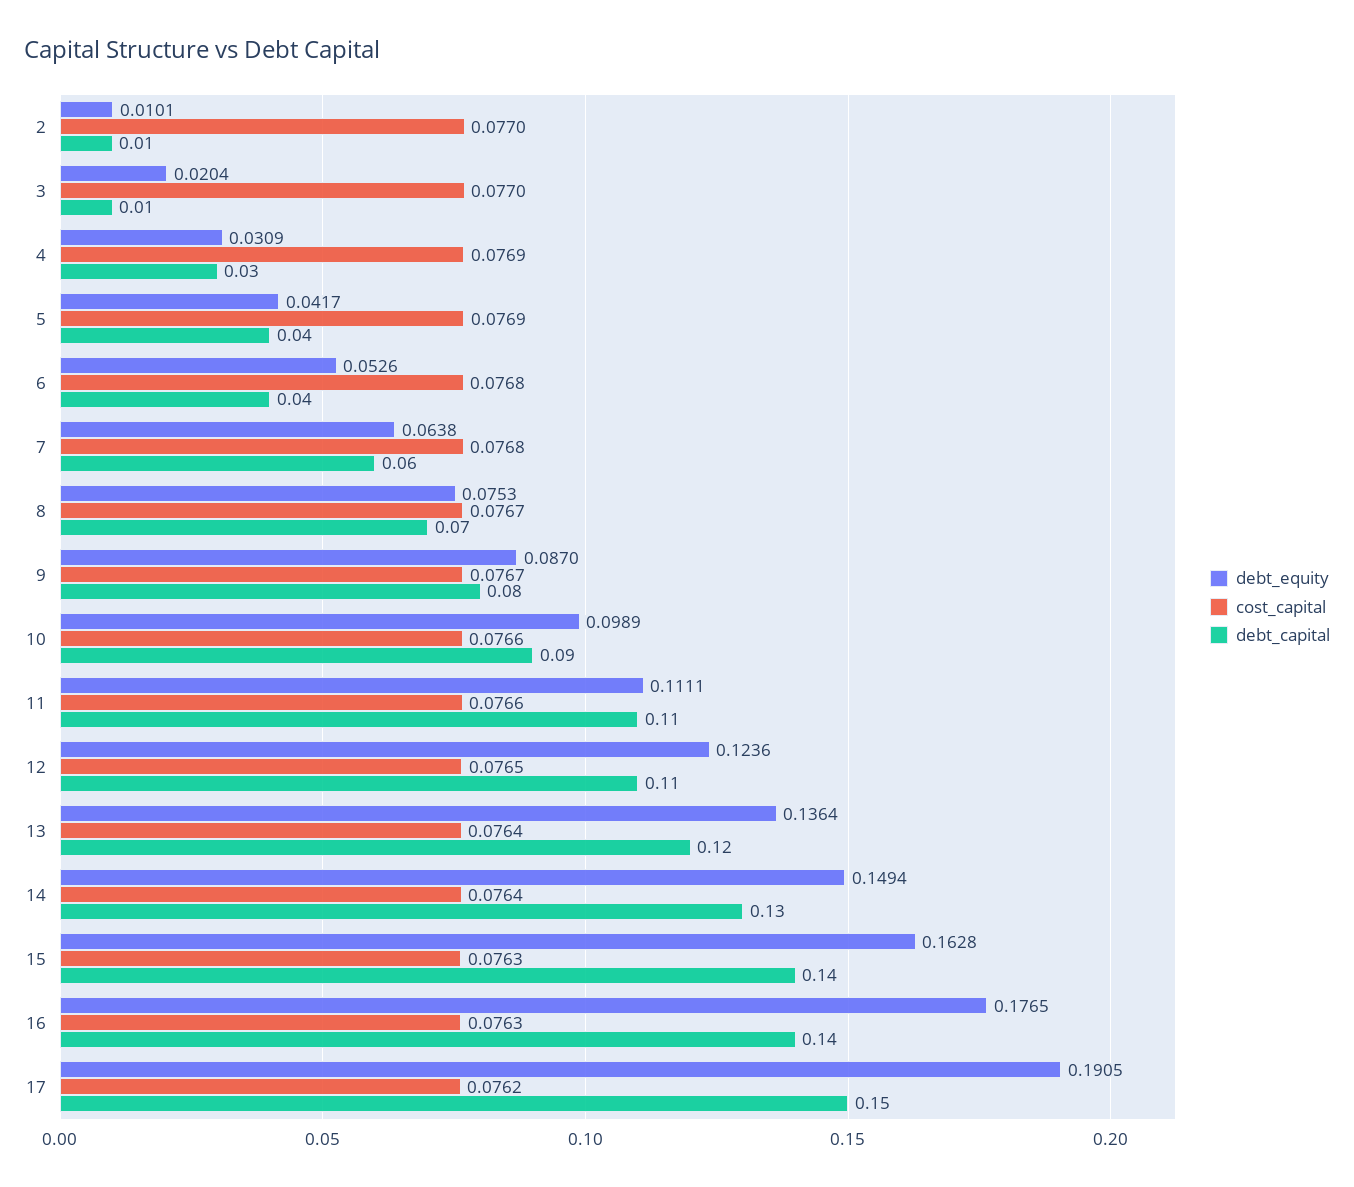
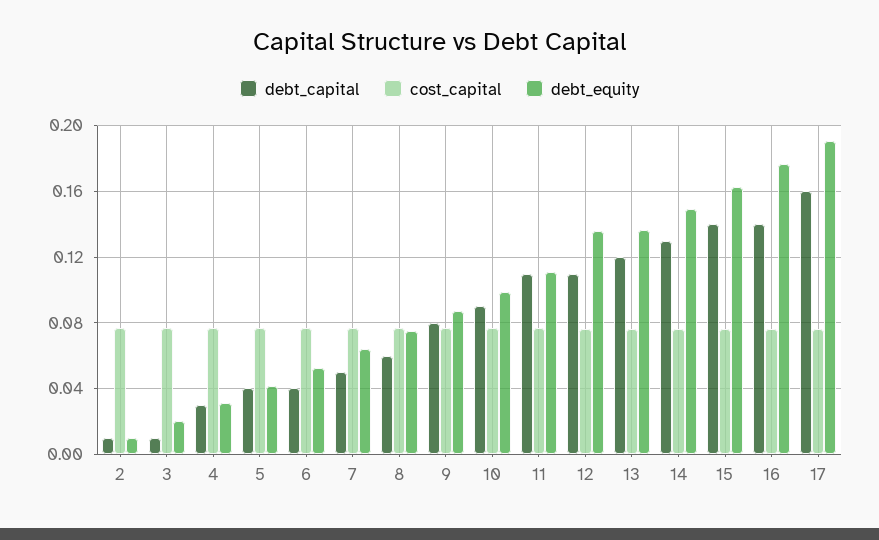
debt_capital, 7: 0.06 -> 0.05
debt_capital, 8: 0.07 -> 0.06
debt_equity, 12: 0.1236 -> 0.135
debt_capital, 17: 0.15 -> 0.16

